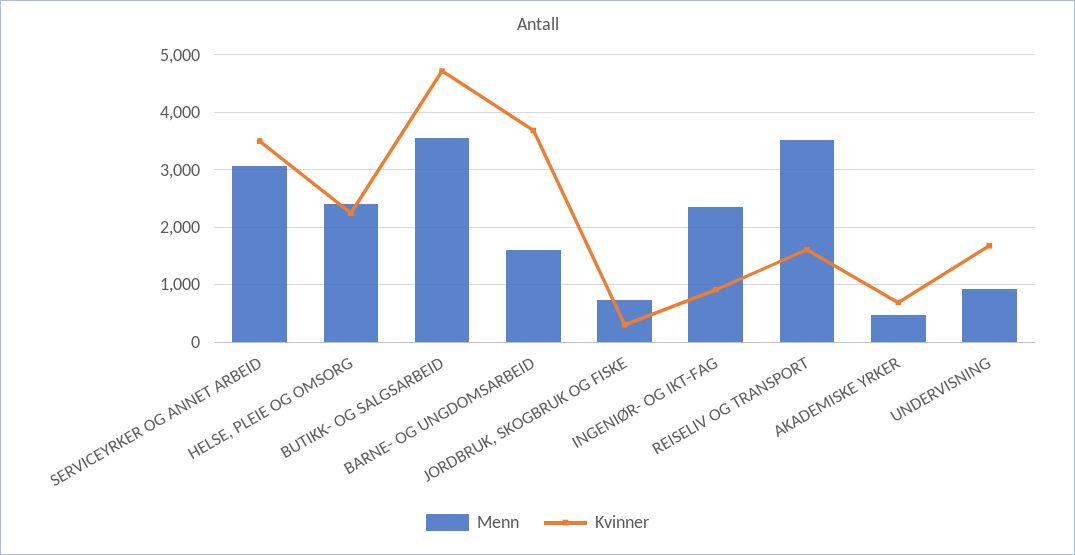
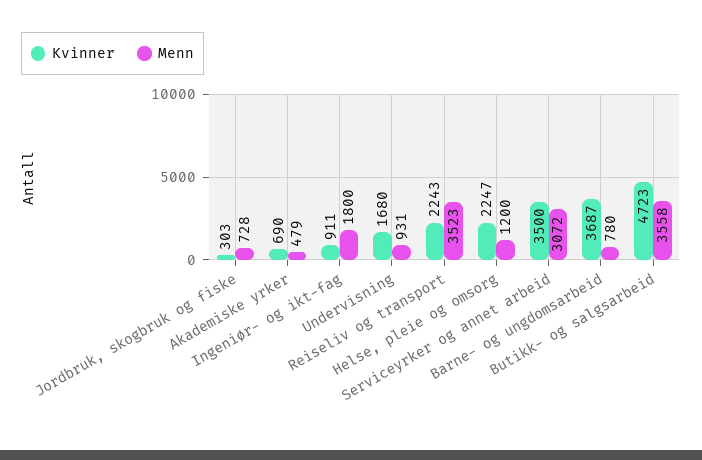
Menn, HELSE, PLEIE OG OMSORG: 2400 -> 1200
Menn, BARNE- OG UNGDOMSARBEID: 1600 -> 780
Menn, INGENIØR- OG IKT-FAG: 2400 -> 1800
Kvinner, REISELIV OG TRANSPORT: 1600 -> 2243

